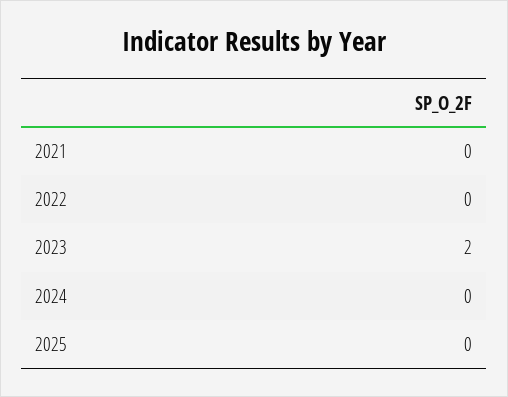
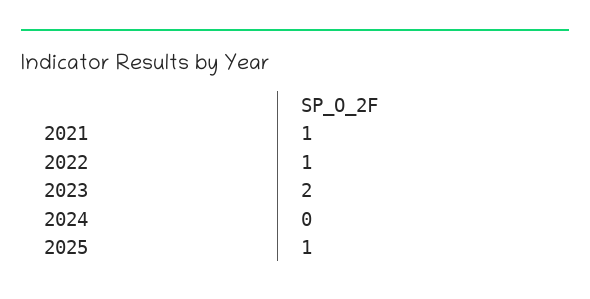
2021: 0 -> 1
2022: 0 -> 1
2025: 0 -> 1

